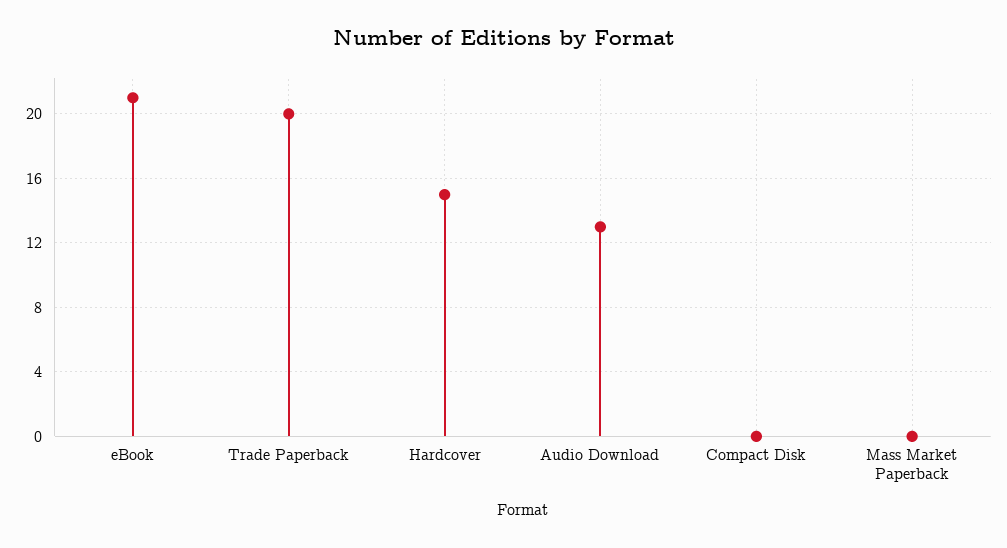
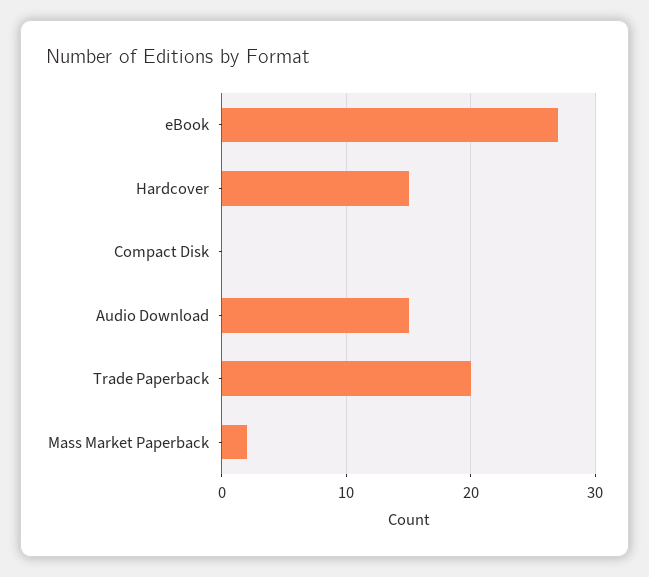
eBook: 21 -> 27
Audio Download: 13 -> 15
Mass Market Paperback: 0 -> 2

